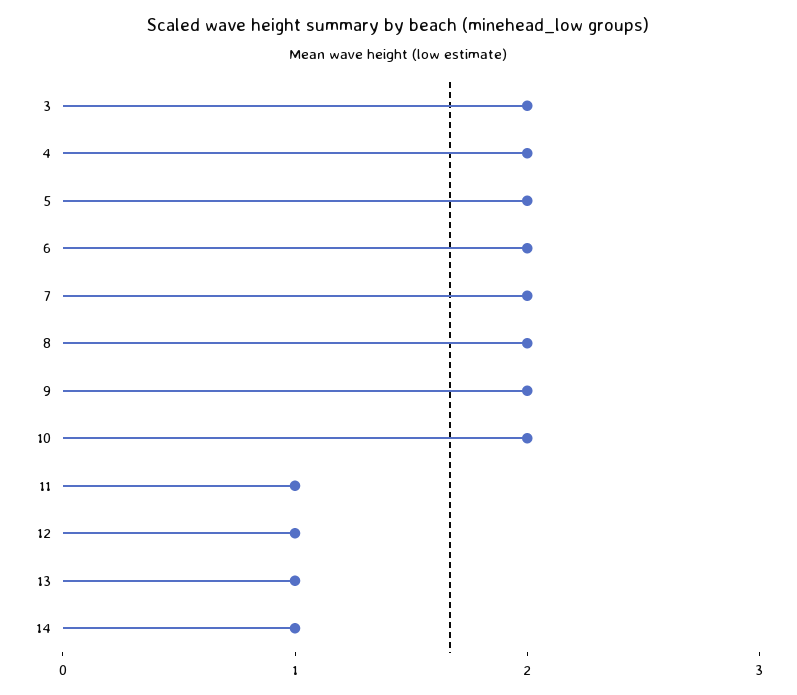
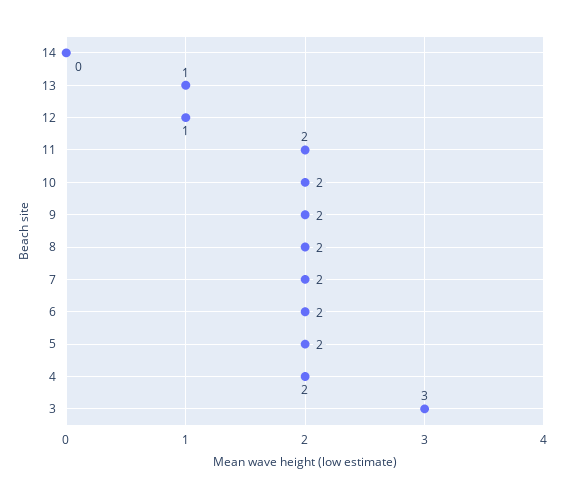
3: 2 -> 3
11: 1 -> 2
14: 1 -> 0

